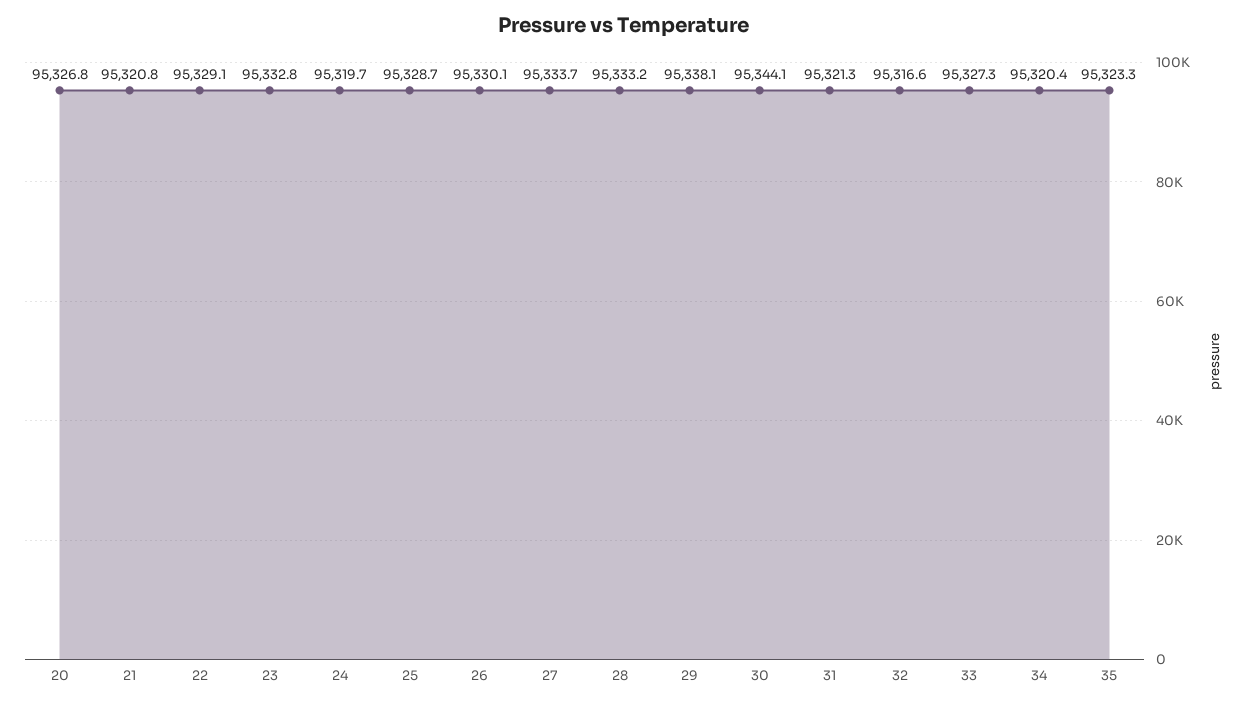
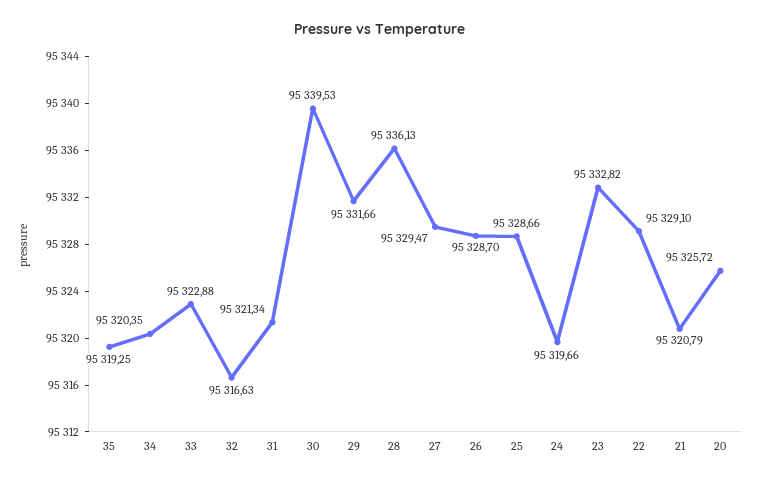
20: 95326.8 -> 95325.72
26: 95330.1 -> 95328.7
27: 95333.7 -> 95329.47
28: 95333.2 -> 95336.13
29: 95338.1 -> 95331.66
30: 95344.1 -> 95339.53
33: 95327.3 -> 95322.88
35: 95323.3 -> 95319.25

